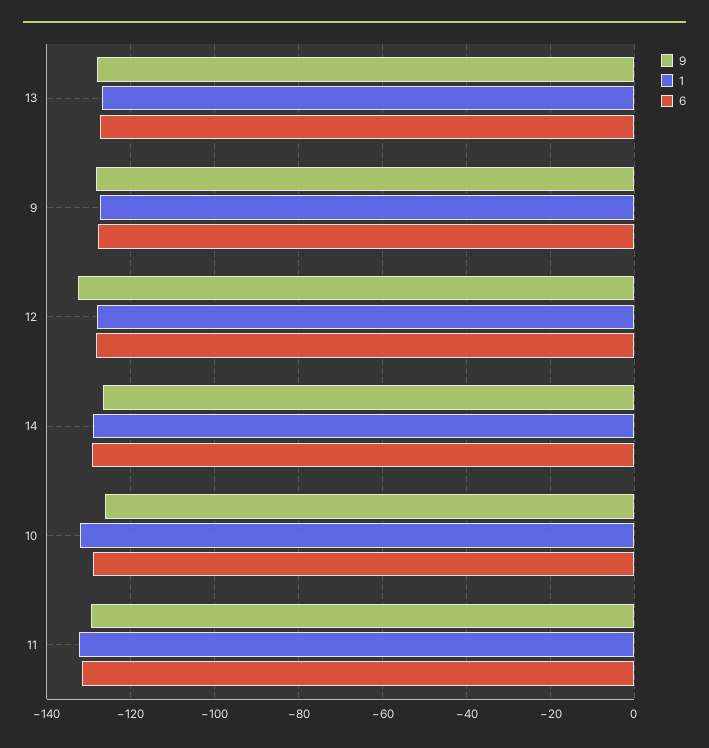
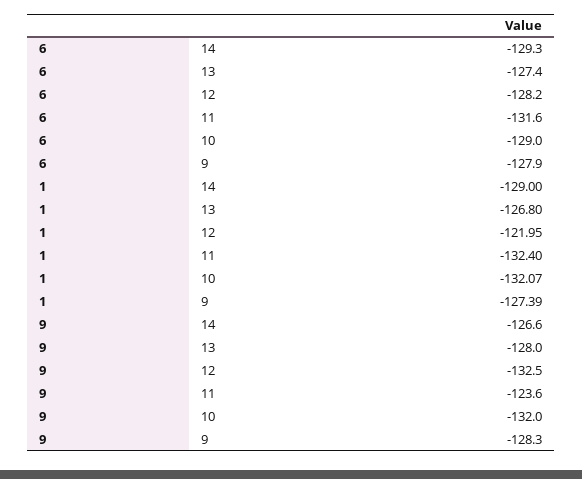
1, 12: -128 -> -121.95
9, 10: -126 -> -132
9, 11: -130 -> -123.6

